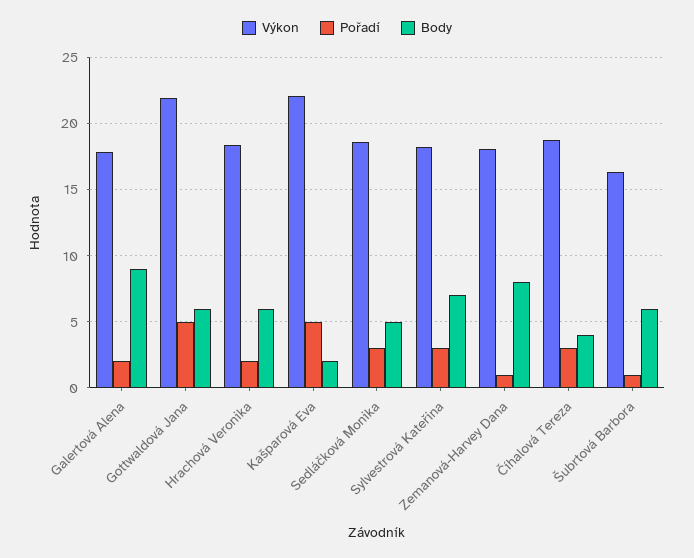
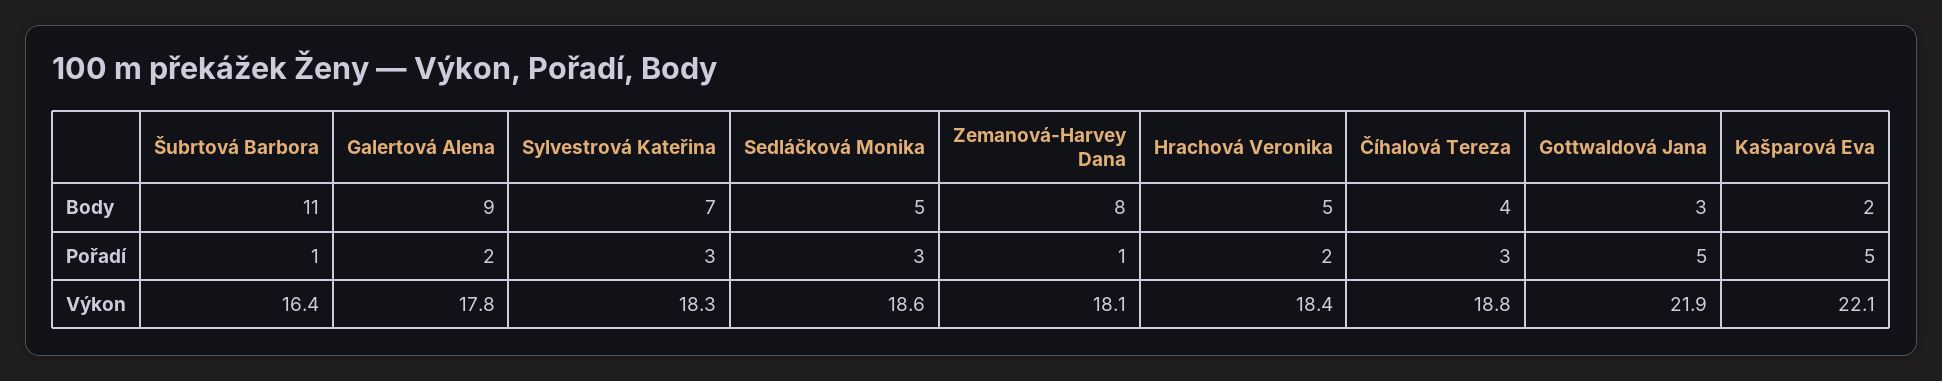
Body, Gottwaldová Jana: 6 -> 3
Body, Hrachová Veronika: 6 -> 5
Body, Šubrtová Barbora: 6 -> 11

